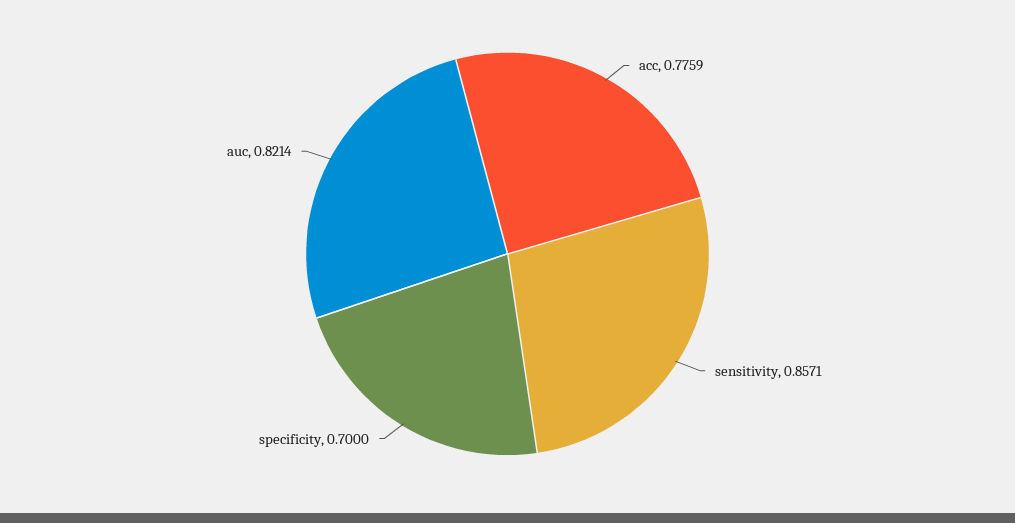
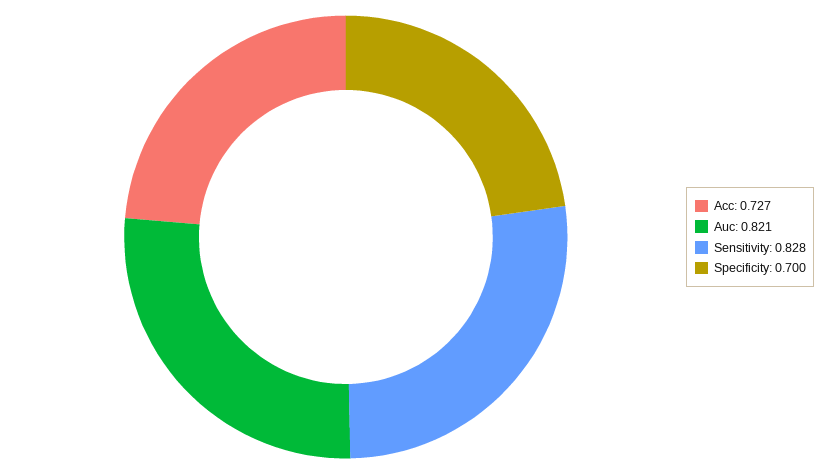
acc: 0.7759 -> 0.727
sensitivity: 0.8571 -> 0.828

